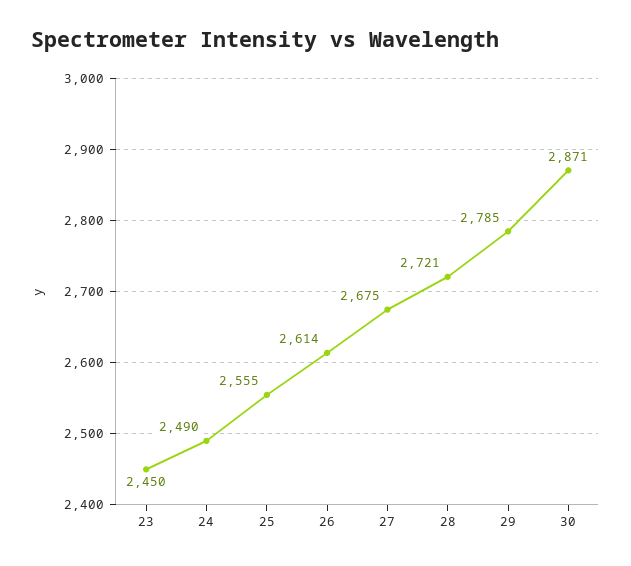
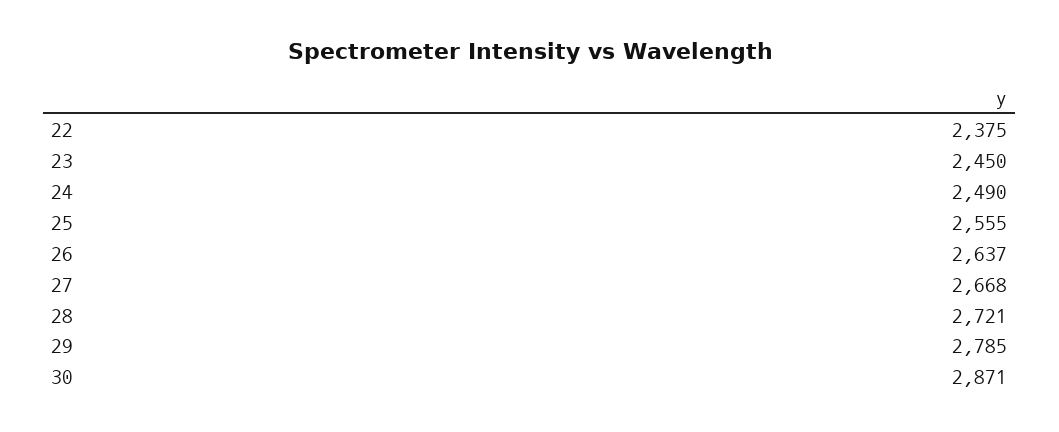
26: 2614 -> 2637
27: 2675 -> 2668
22: none -> 2375

